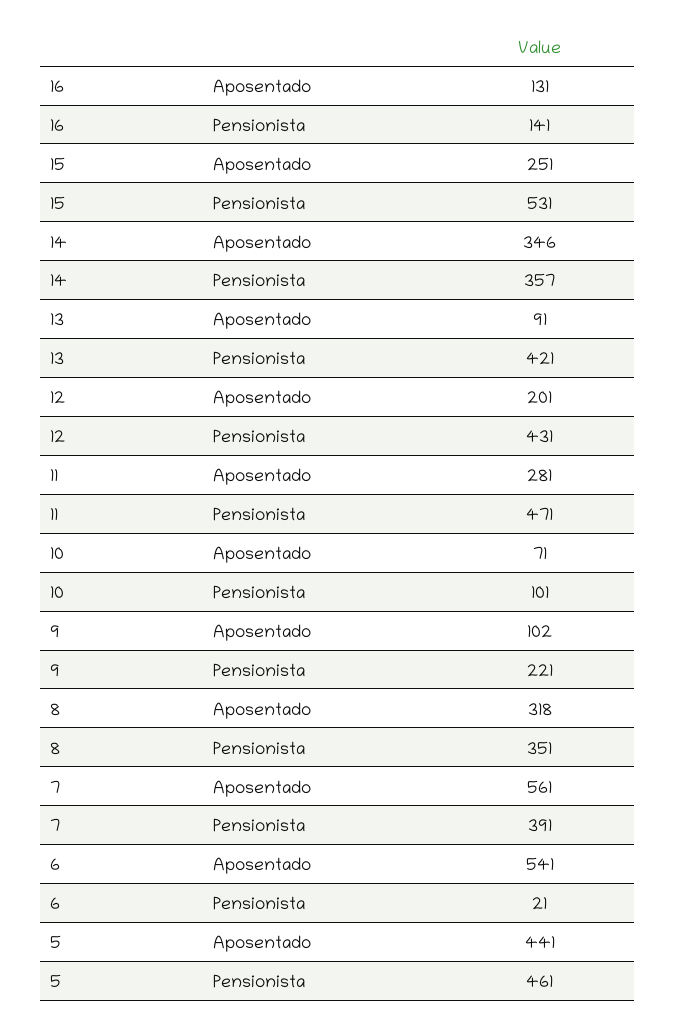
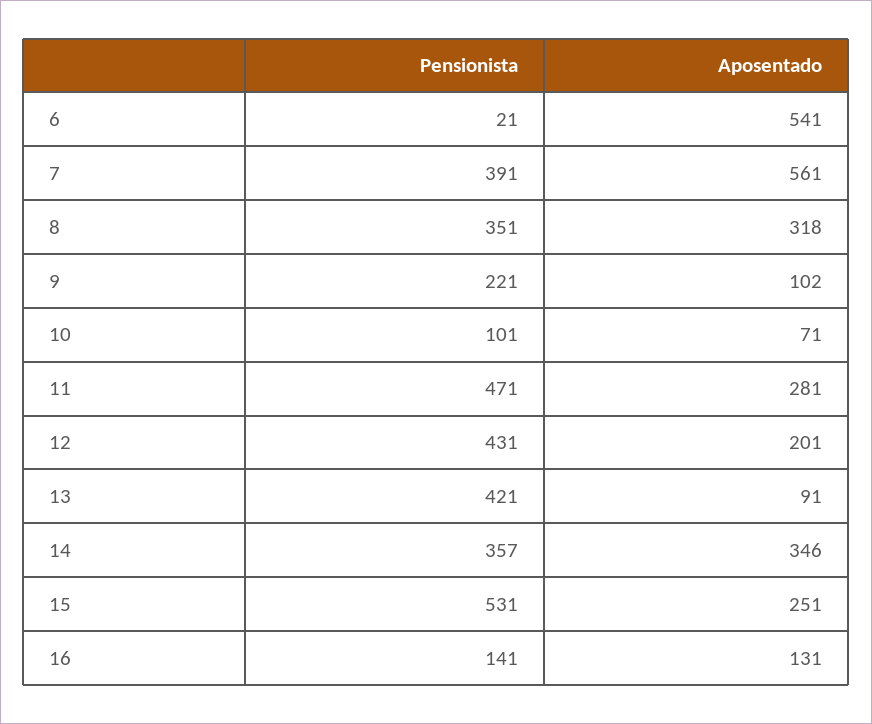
5, Aposentado: 441 -> none
5, Pensionista: 461 -> none

